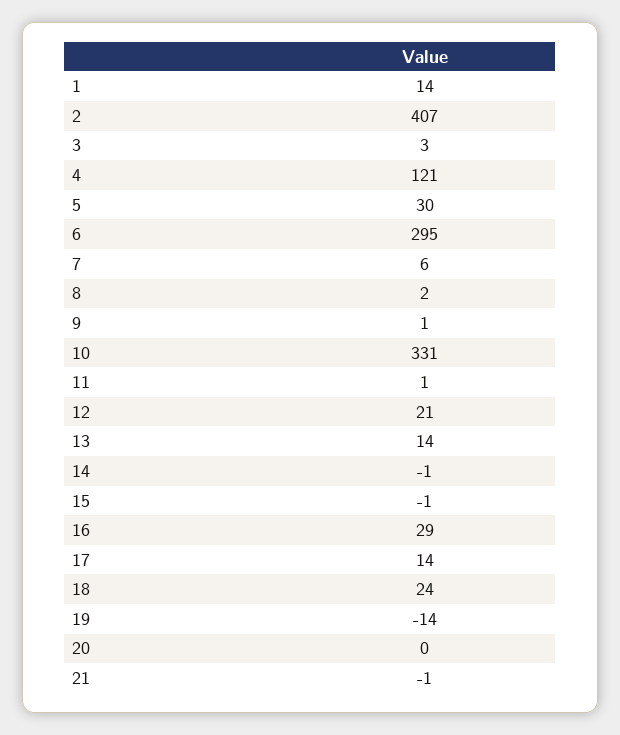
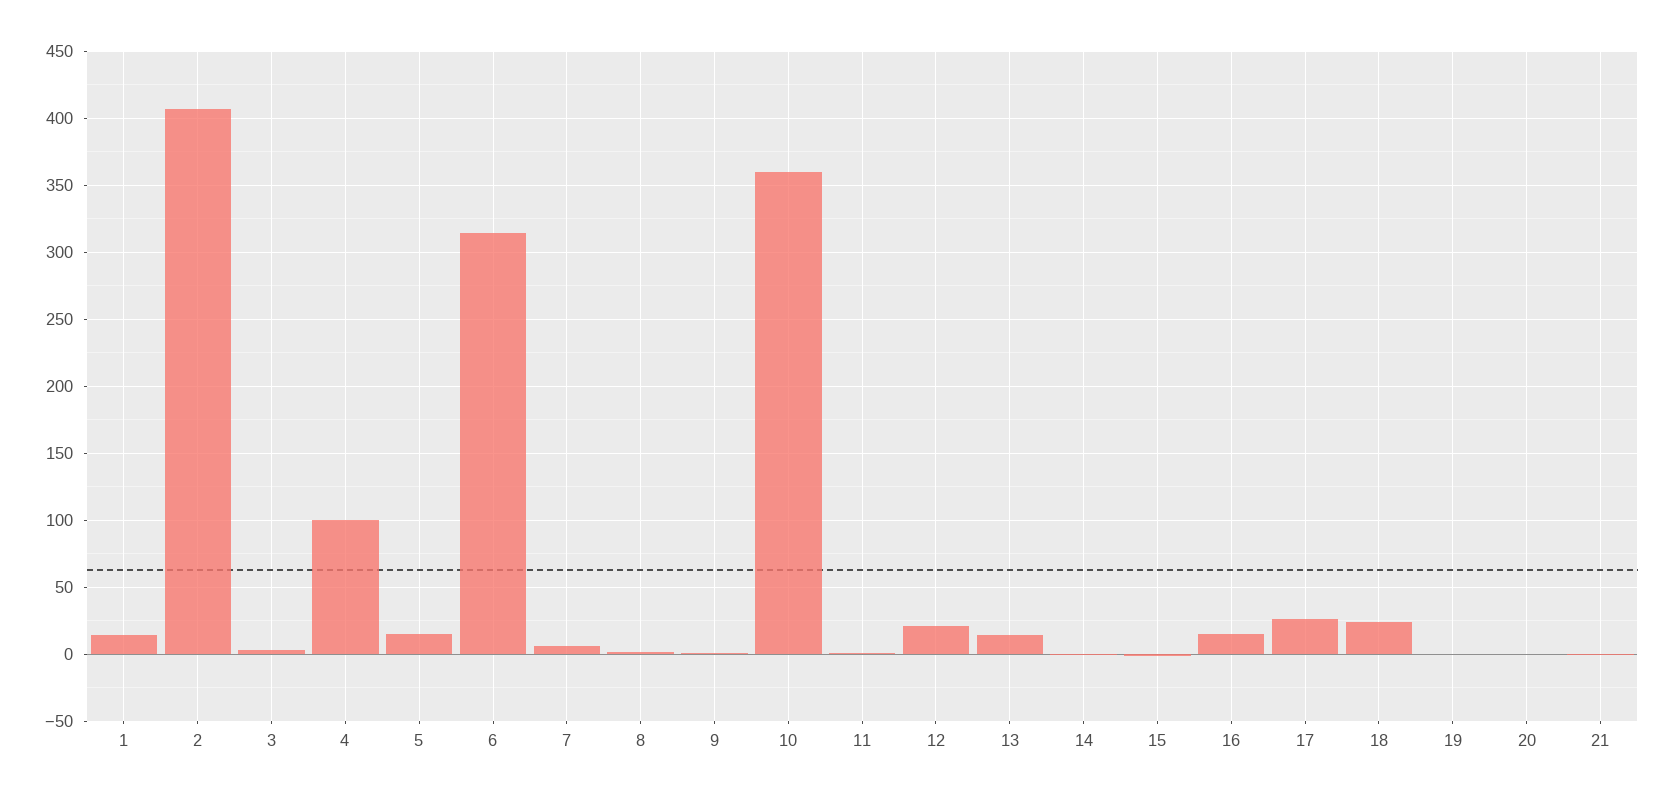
4: 121 -> 100
5: 30 -> 15
6: 295 -> 315
10: 331 -> 360
16: 29 -> 15
17: 14 -> 25
19: -14 -> 0

